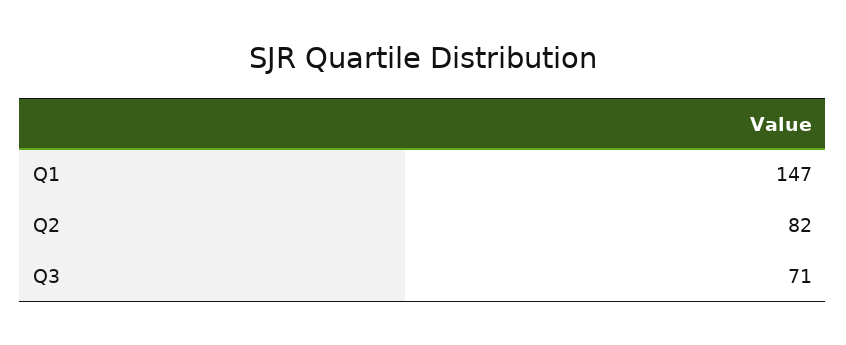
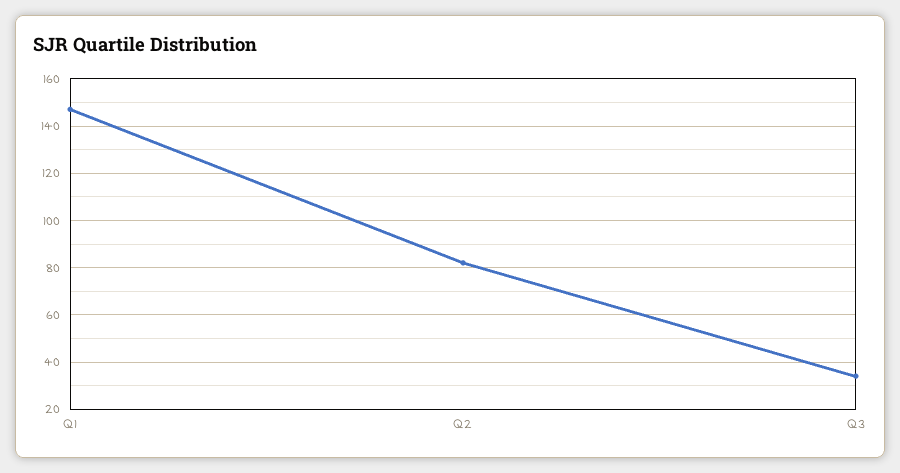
Q3: 71 -> 35

